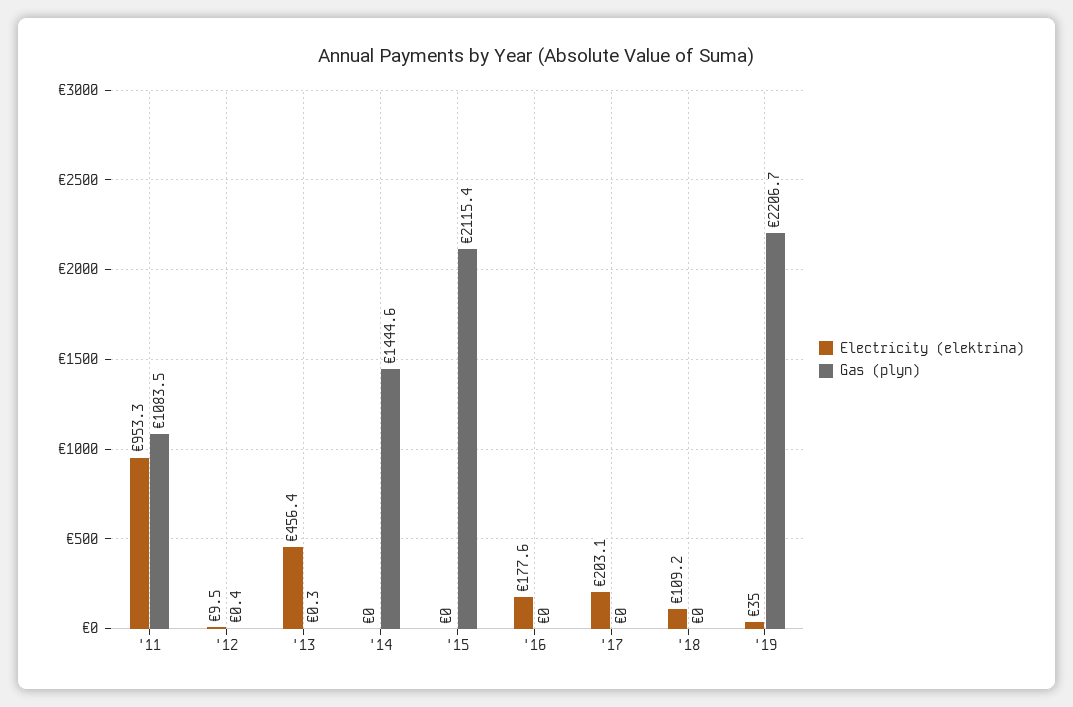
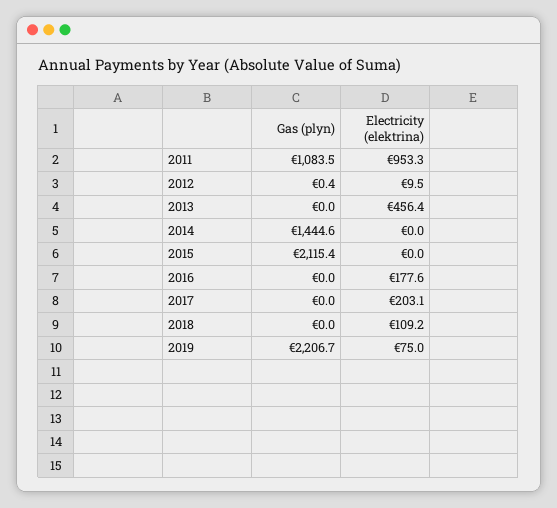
Gas (plyn), '13: 0.3 -> 0
Electricity (elektrina), '19: 35 -> 75

